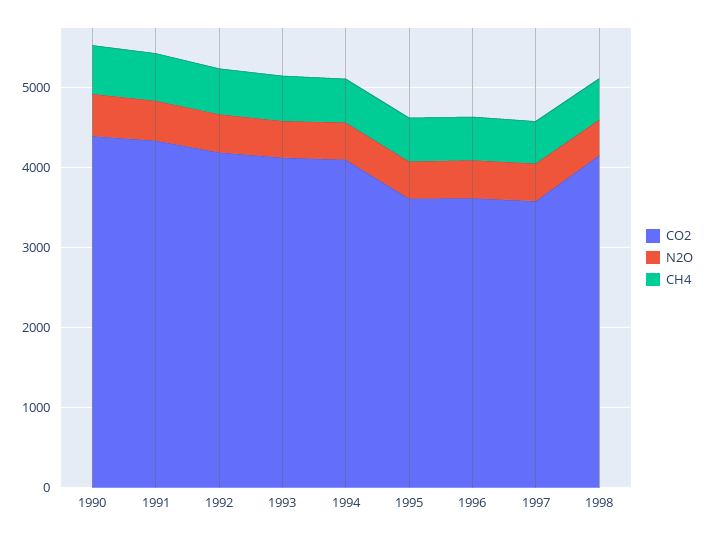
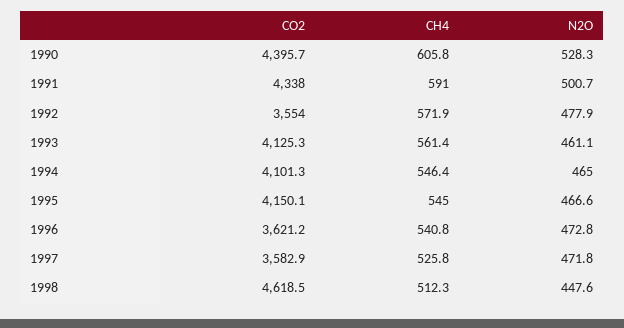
CO2, 1992: 4200 -> 3554
CO2, 1995: 3600 -> 4150.1
CO2, 1998: 4200 -> 4618.5

